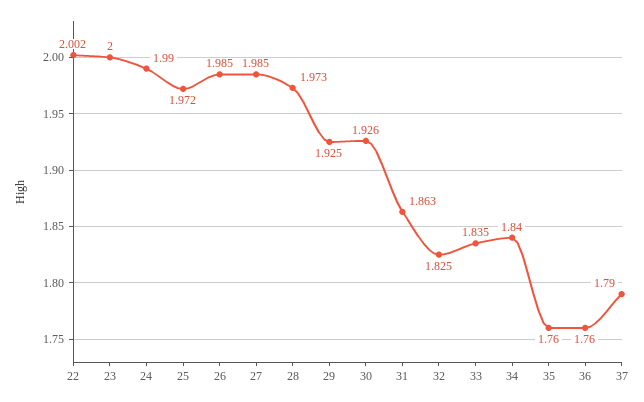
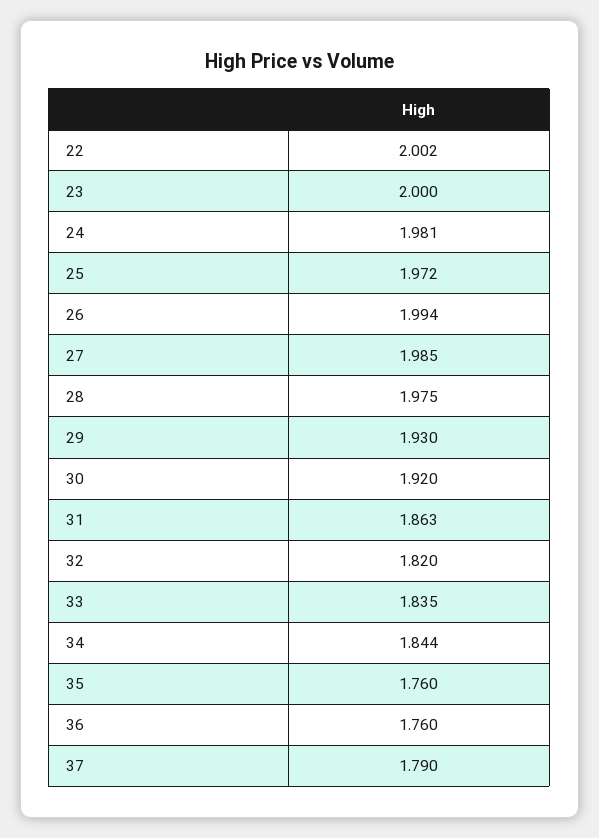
24: 1.99 -> 1.981
26: 1.985 -> 1.994
28: 1.973 -> 1.975
29: 1.925 -> 1.93
30: 1.926 -> 1.92
32: 1.825 -> 1.82
34: 1.84 -> 1.844

